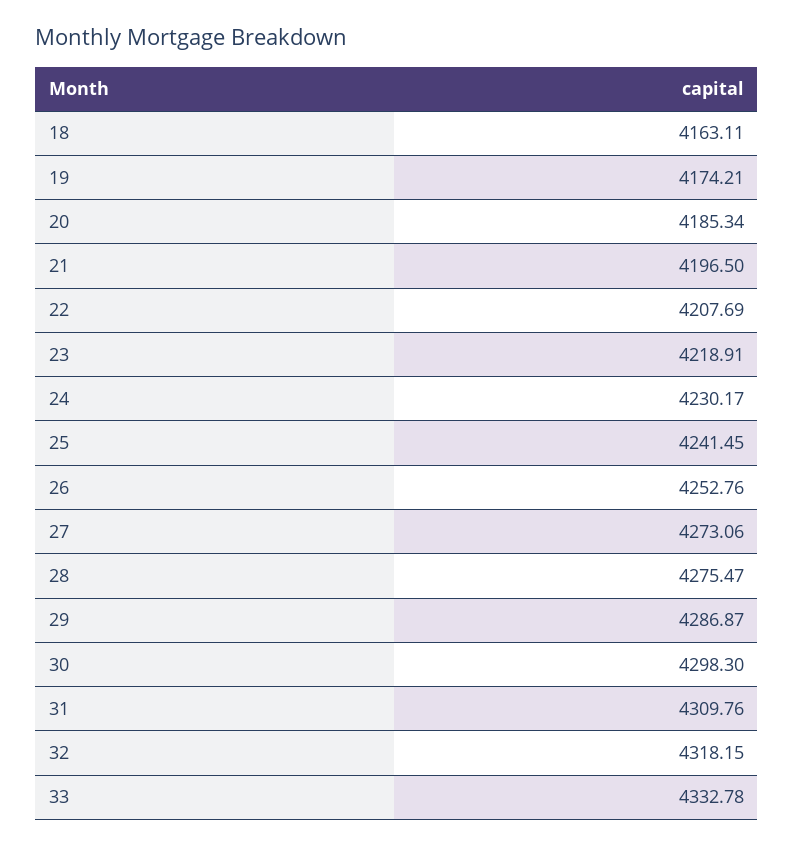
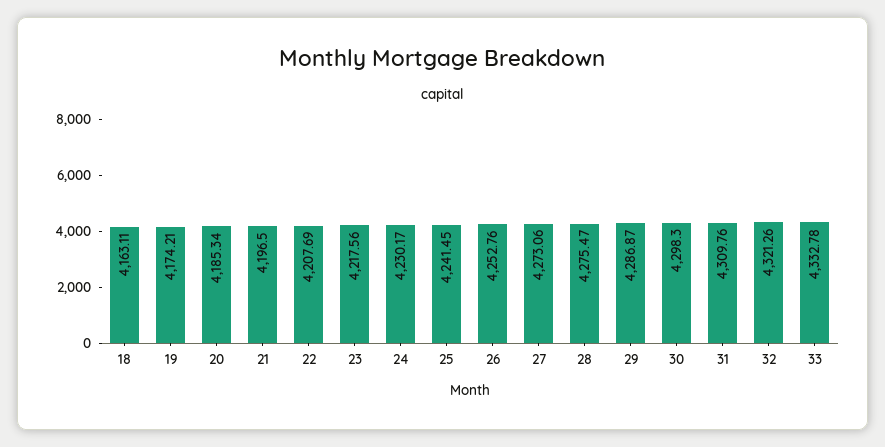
23: 4218.91 -> 4217.56
32: 4318.15 -> 4321.26

